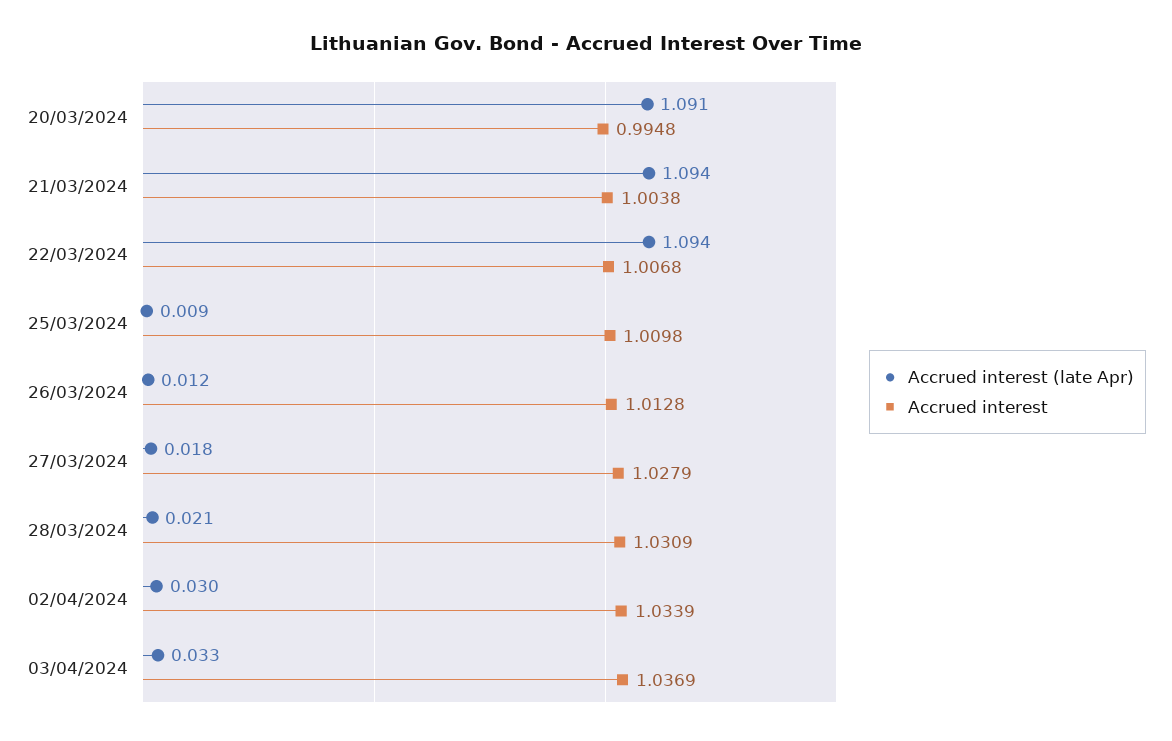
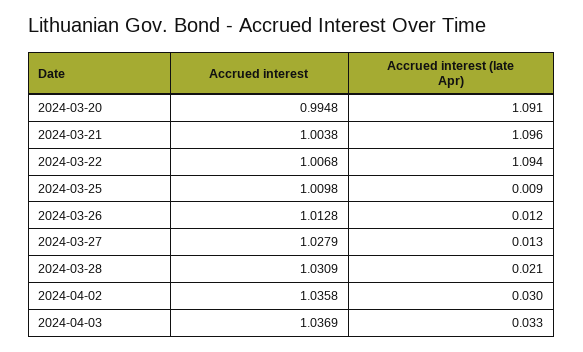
Accrued interest (late Apr), 21/03/2024: 1.094 -> 1.096
Accrued interest (late Apr), 27/03/2024: 0.018 -> 0.013
Accrued interest, 02/04/2024: 1.0339 -> 1.0358

